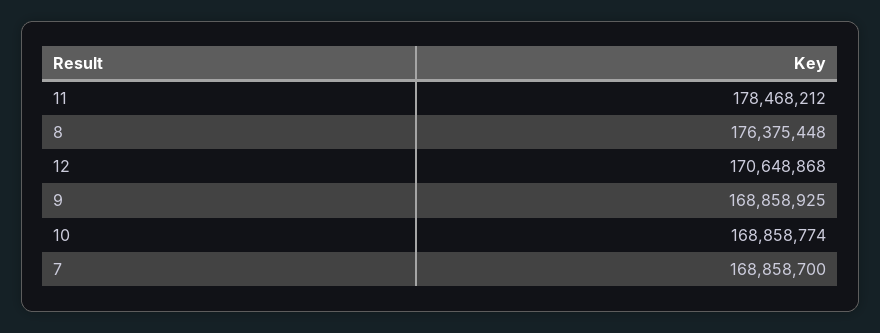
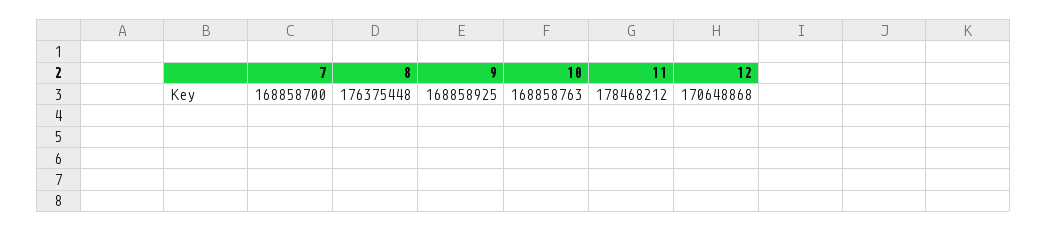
10: 168858774 -> 168858763

